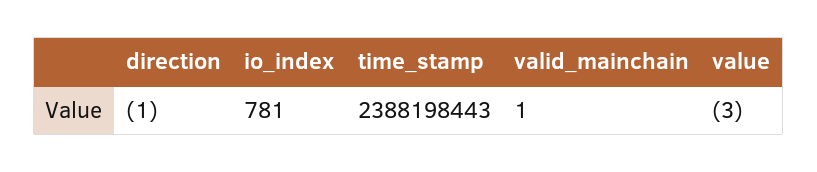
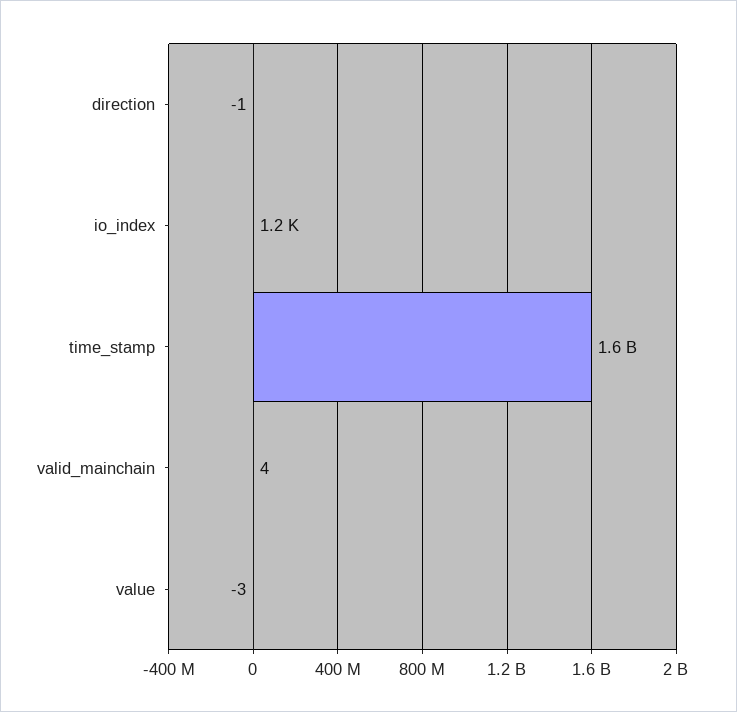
io_index: 781 -> 1200
time_stamp: 2388198443 -> 1600000000
valid_mainchain: 1 -> 4

